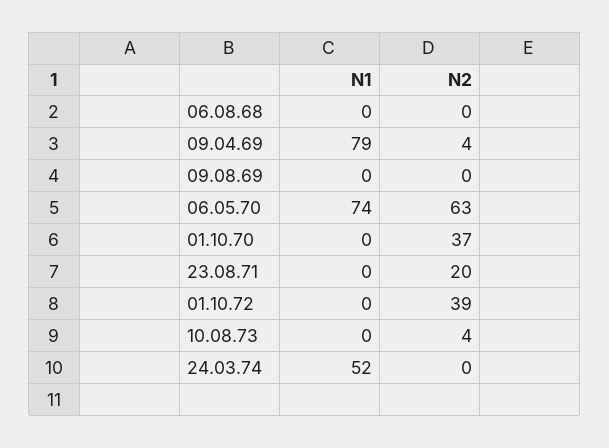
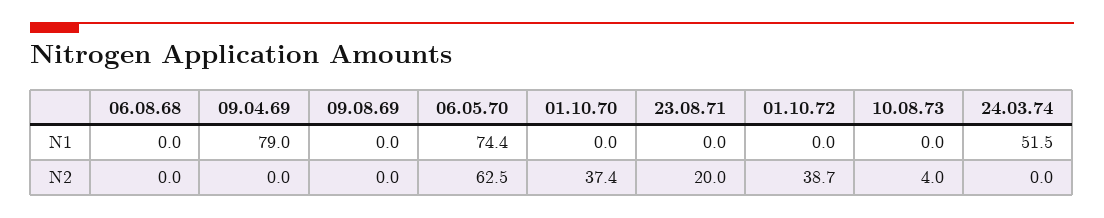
N2, 09.04.69: 4 -> 0

